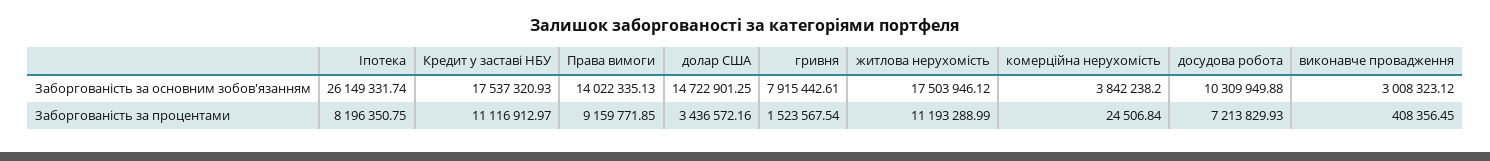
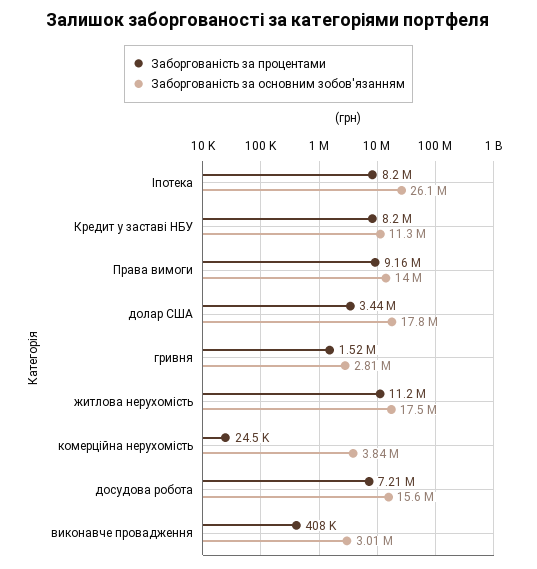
Заборгованість за основним зобов'язанням, Кредит у заставі НБУ: 17537320.93 -> 11300000
Заборгованість за основним зобов'язанням, долар США: 14722901.25 -> 17800000
Заборгованість за основним зобов'язанням, гривня: 7915442.61 -> 2810000
Заборгованість за основним зобов'язанням, досудова робота: 10309949.88 -> 15600000
Заборгованість за процентами, Кредит у заставі НБУ: 11116912.97 -> 8200000

